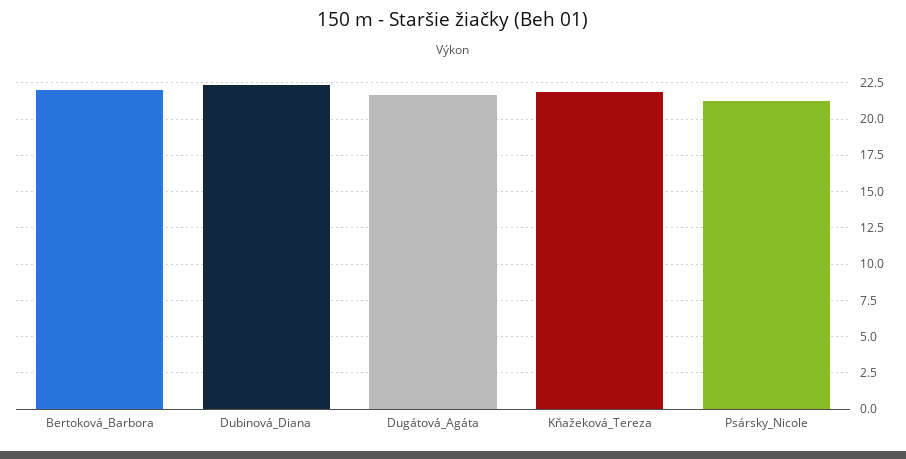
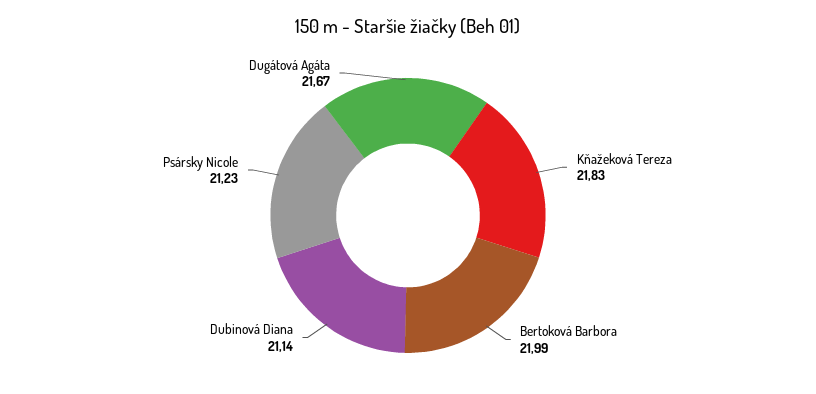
Dubinová_Diana: 22.5 -> 21.14

